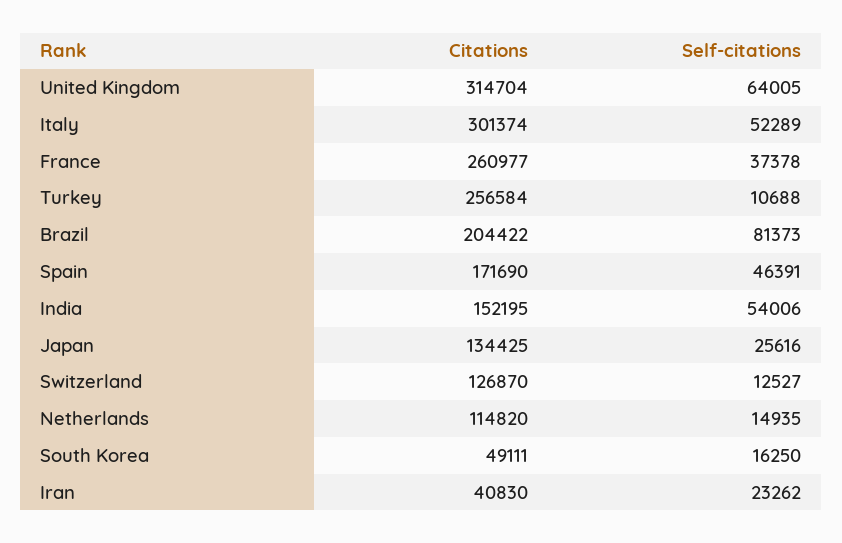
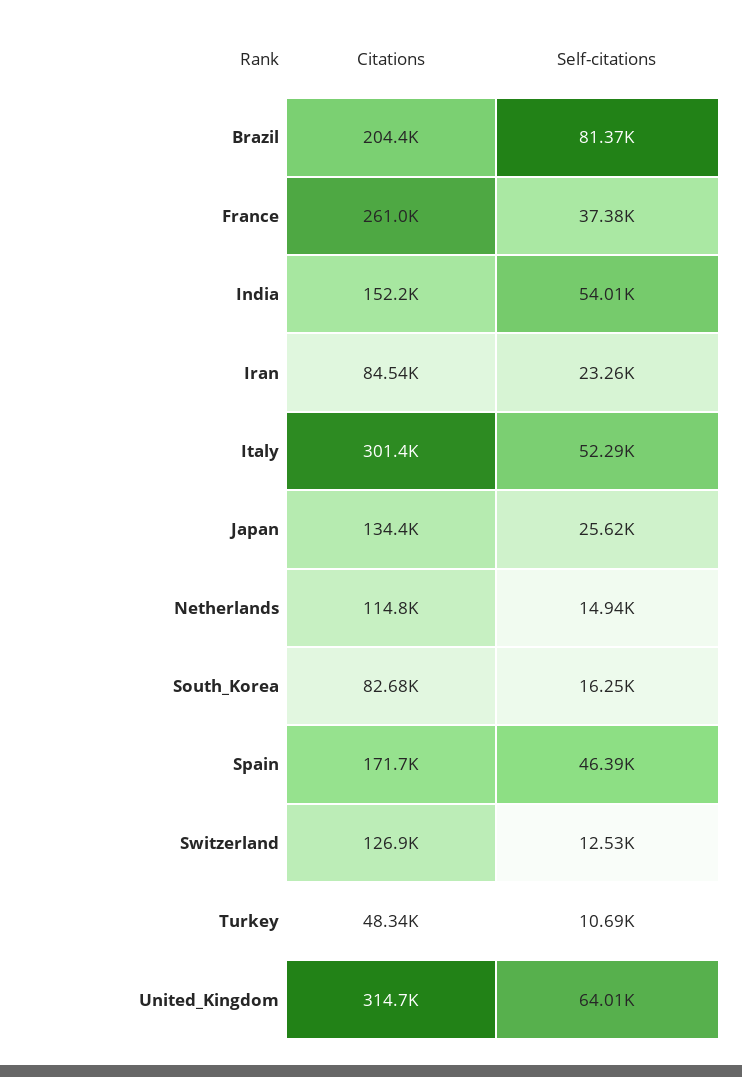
Citations, Turkey: 256584 -> 48340
Citations, South Korea: 49111 -> 82680
Citations, Iran: 40830 -> 84540

